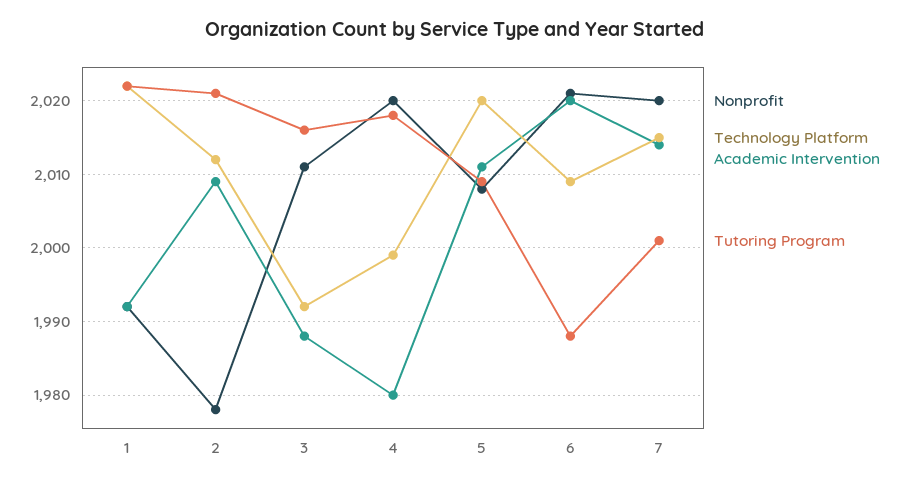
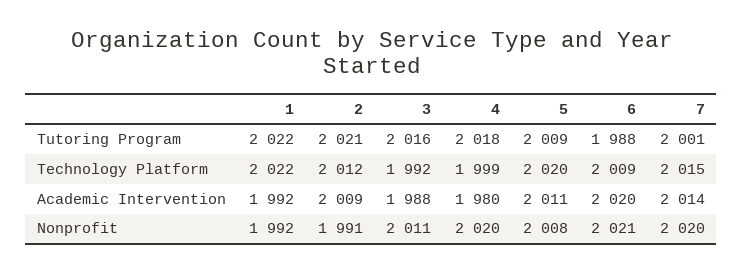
Nonprofit, 2: 1978 -> 1991

